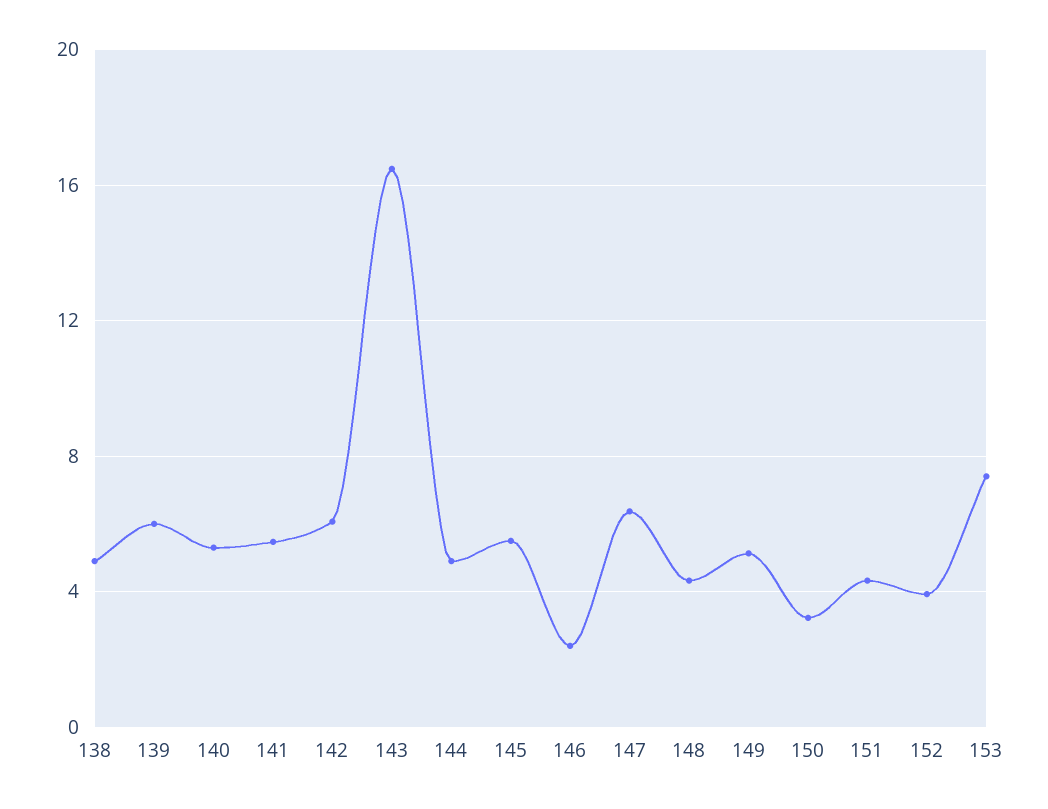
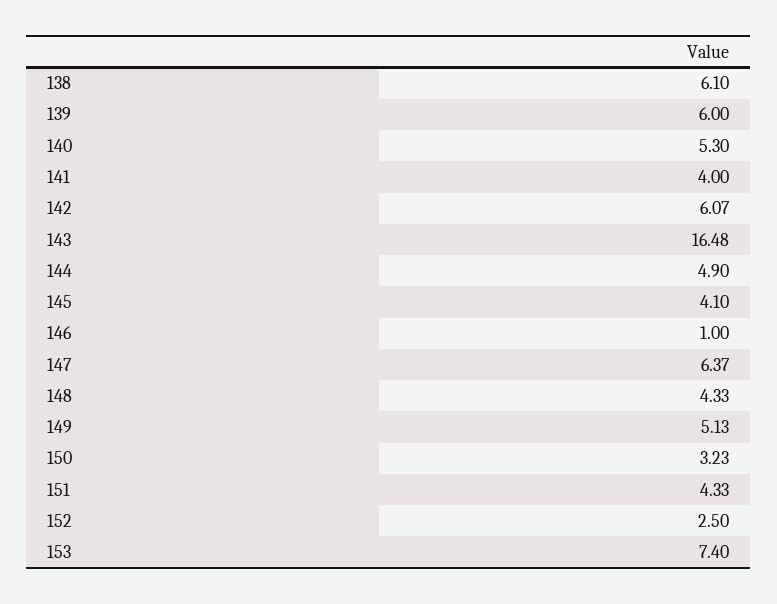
138: 5 -> 6.1
141: 5.5 -> 4
145: 5.5 -> 4.1
146: 2.5 -> 1
152: 4 -> 2.5

